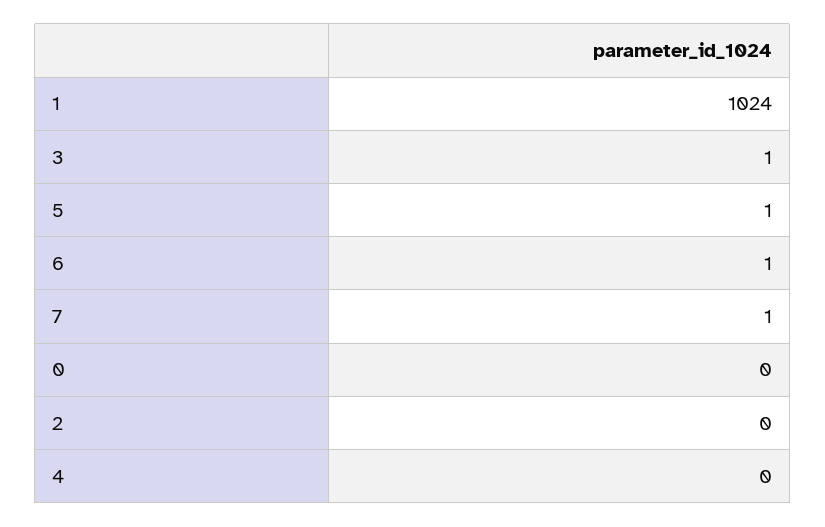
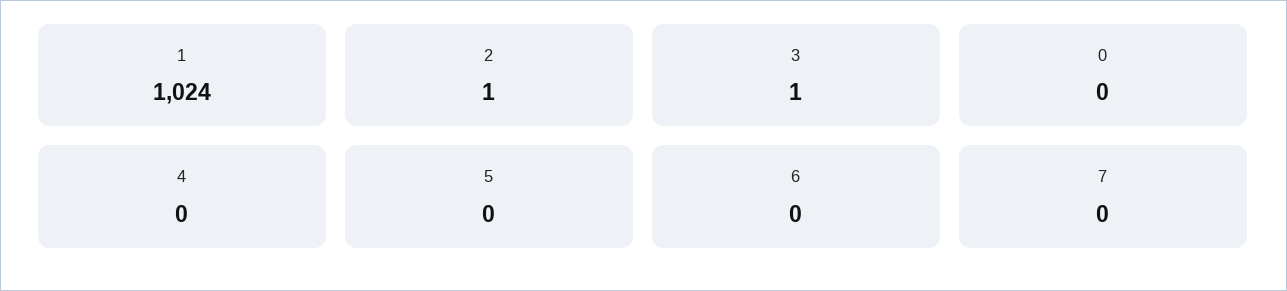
5: 1 -> 0
6: 1 -> 0
7: 1 -> 0
2: 0 -> 1

